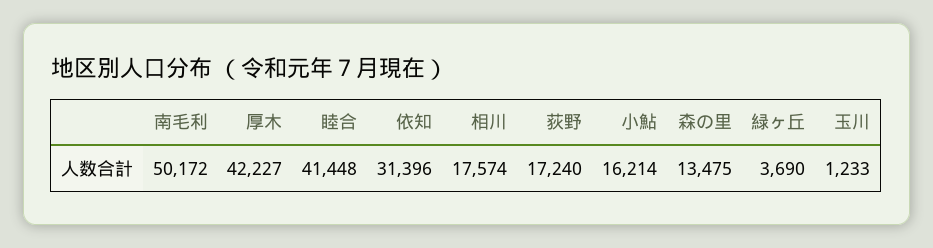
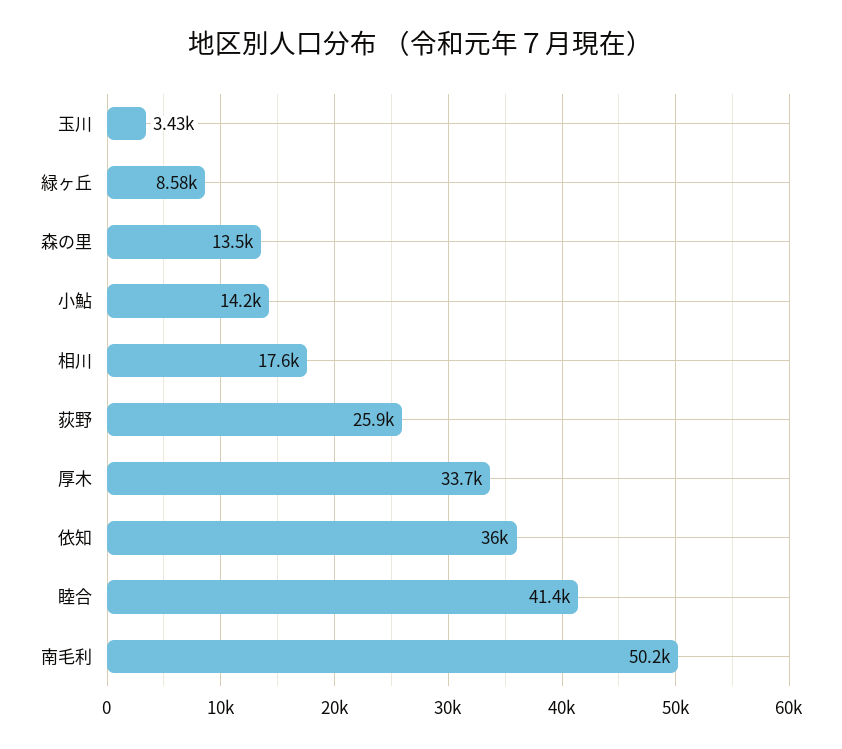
厚木: 42227 -> 33700
依知: 31396 -> 36000
荻野: 17240 -> 25900
小鮎: 16214 -> 14200
緑ヶ丘: 3690 -> 8580
玉川: 1233 -> 3430

